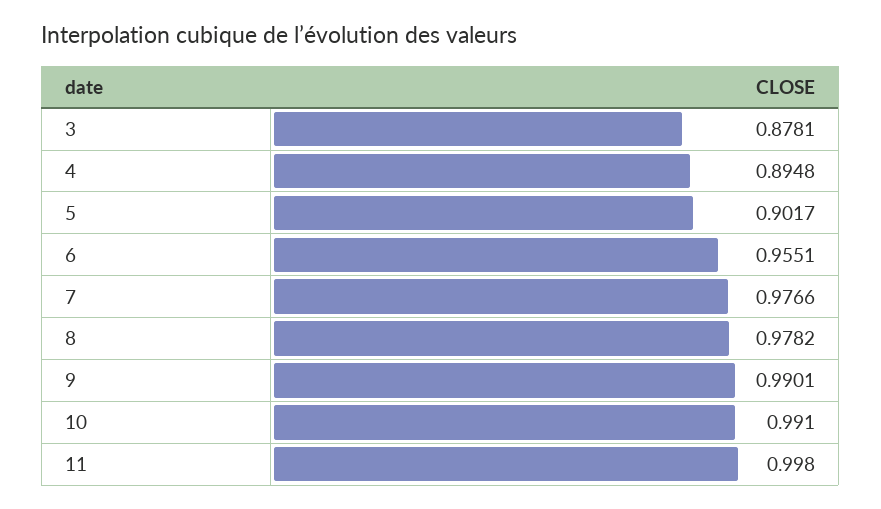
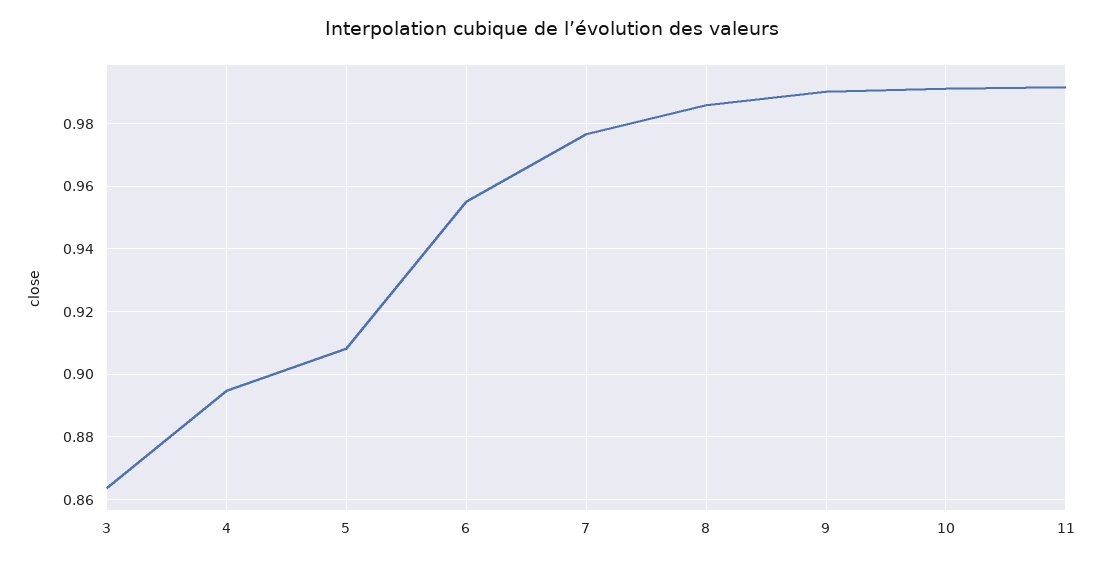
3: 0.8781 -> 0.864
5: 0.9017 -> 0.908
8: 0.9782 -> 0.986
11: 0.998 -> 0.992

